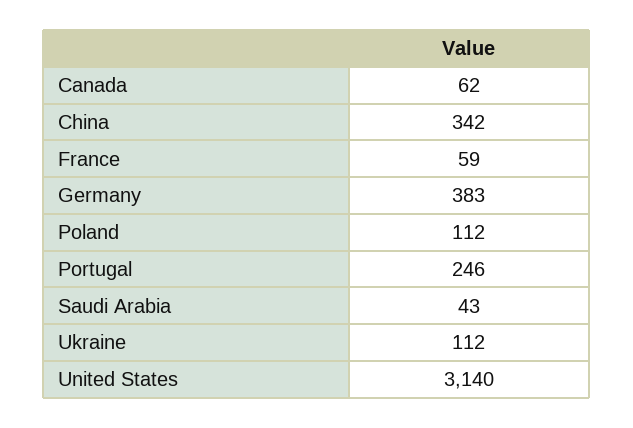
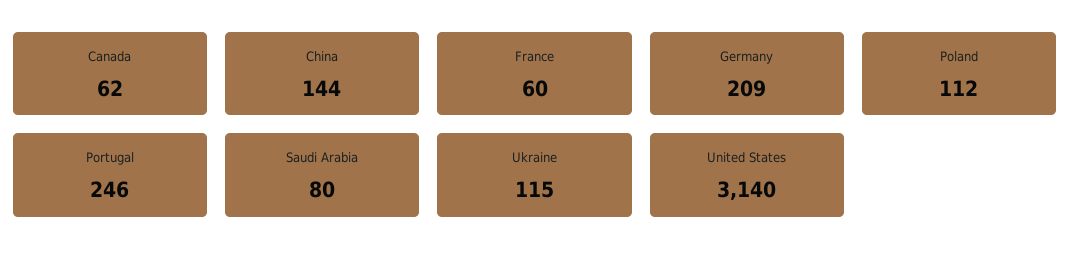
China: 342 -> 144
France: 59 -> 60
Germany: 383 -> 209
Saudi Arabia: 43 -> 80
Ukraine: 112 -> 115

